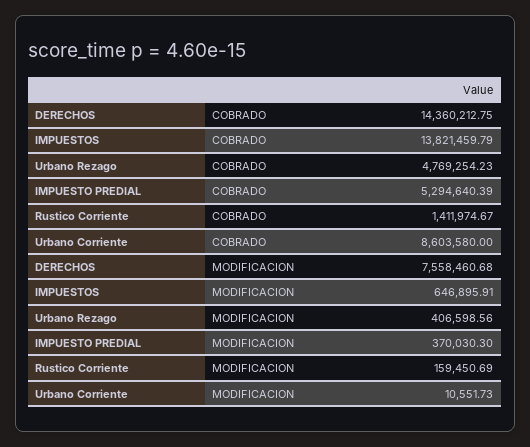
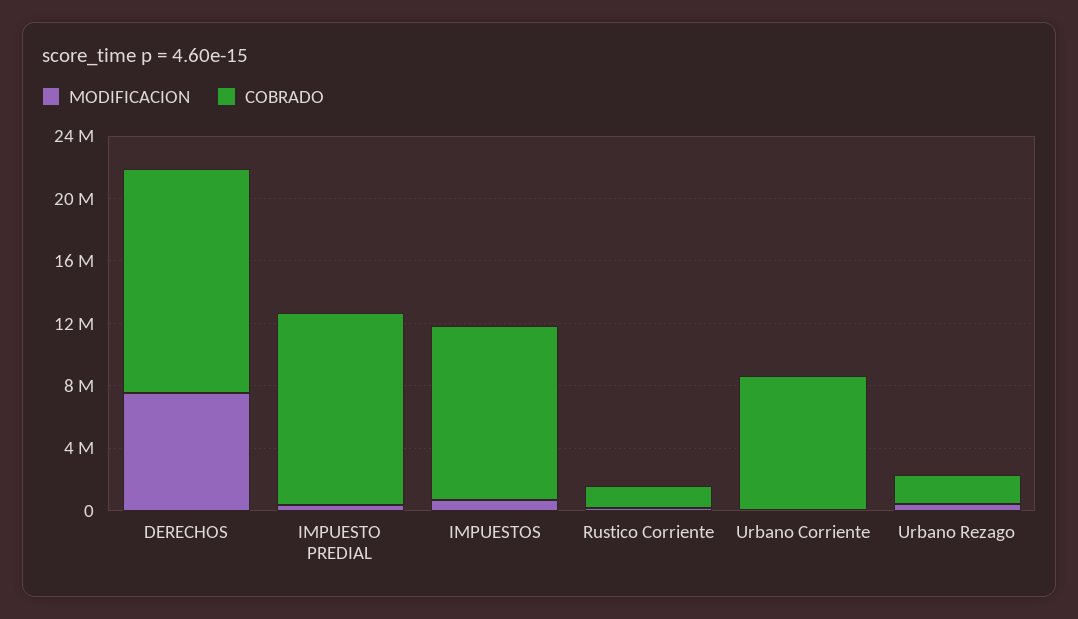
COBRADO, IMPUESTOS: 13821459.79 -> 11000000
COBRADO, Urbano Rezago: 4769254.23 -> 2000000
COBRADO, IMPUESTO PREDIAL: 5294640.39 -> 12000000

